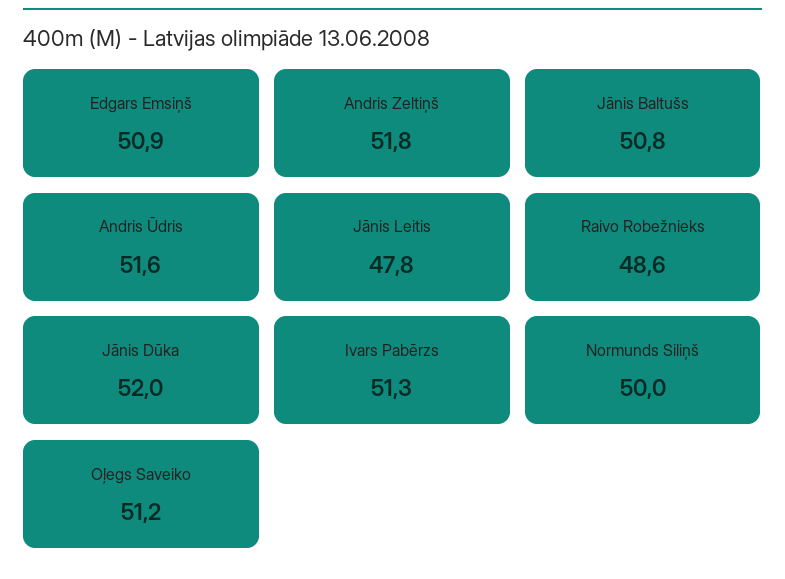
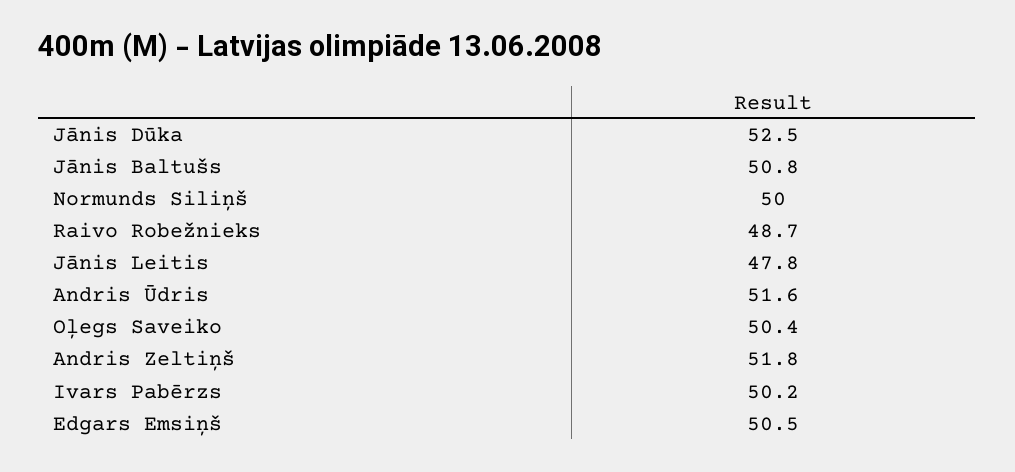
Edgars Emsiņš: 50.9 -> 50.5
Raivo Robežnieks: 48.6 -> 48.7
Jānis Dūka: 52 -> 52.5
Ivars Pabērzs: 51.3 -> 50.2
Oļegs Saveiko: 51.2 -> 50.4

